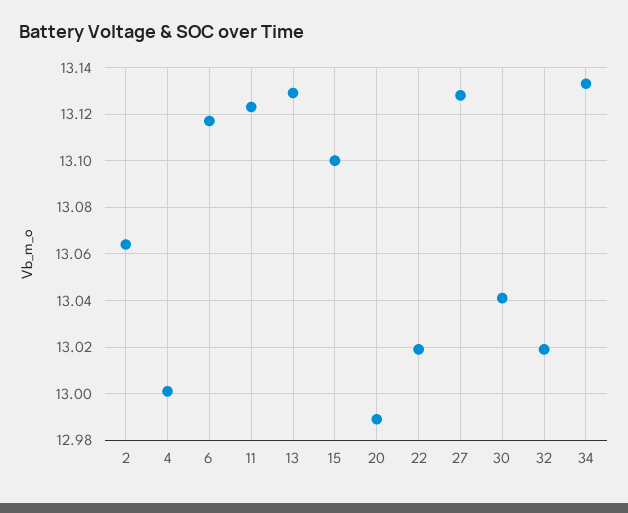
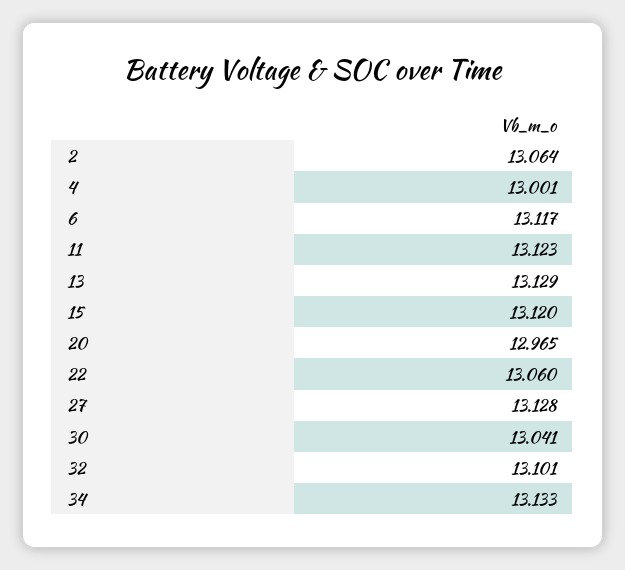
15: 13.1 -> 13.12
20: 12.99 -> 12.965
22: 13.02 -> 13.06
32: 13.02 -> 13.101

